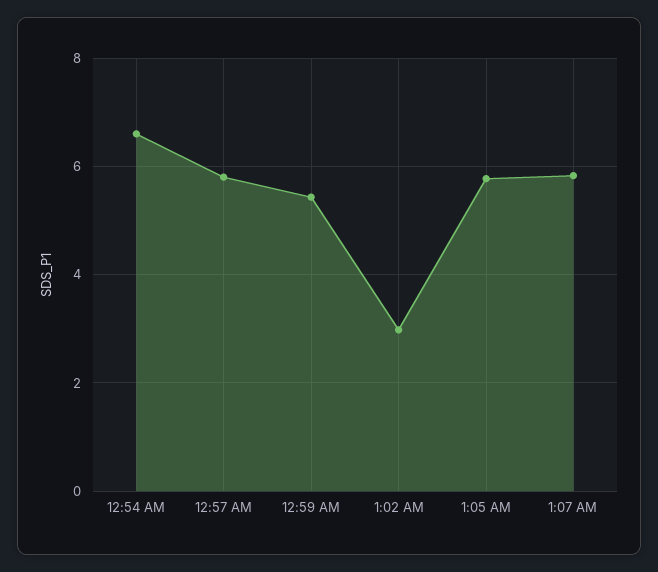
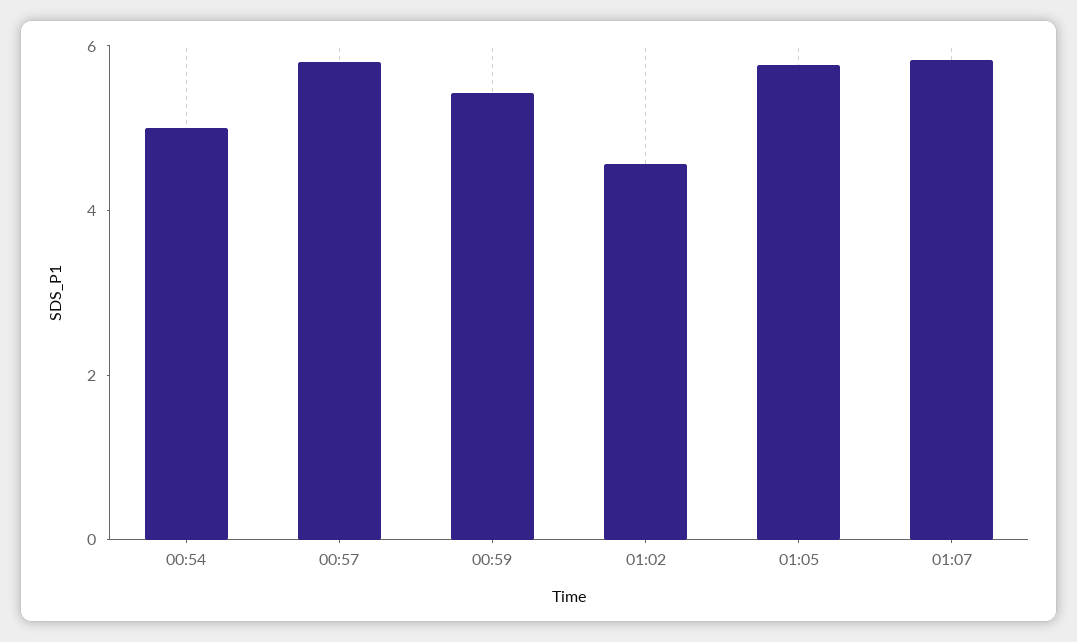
12:54 AM: 6.6 -> 5
1:02 AM: 3 -> 4.5

